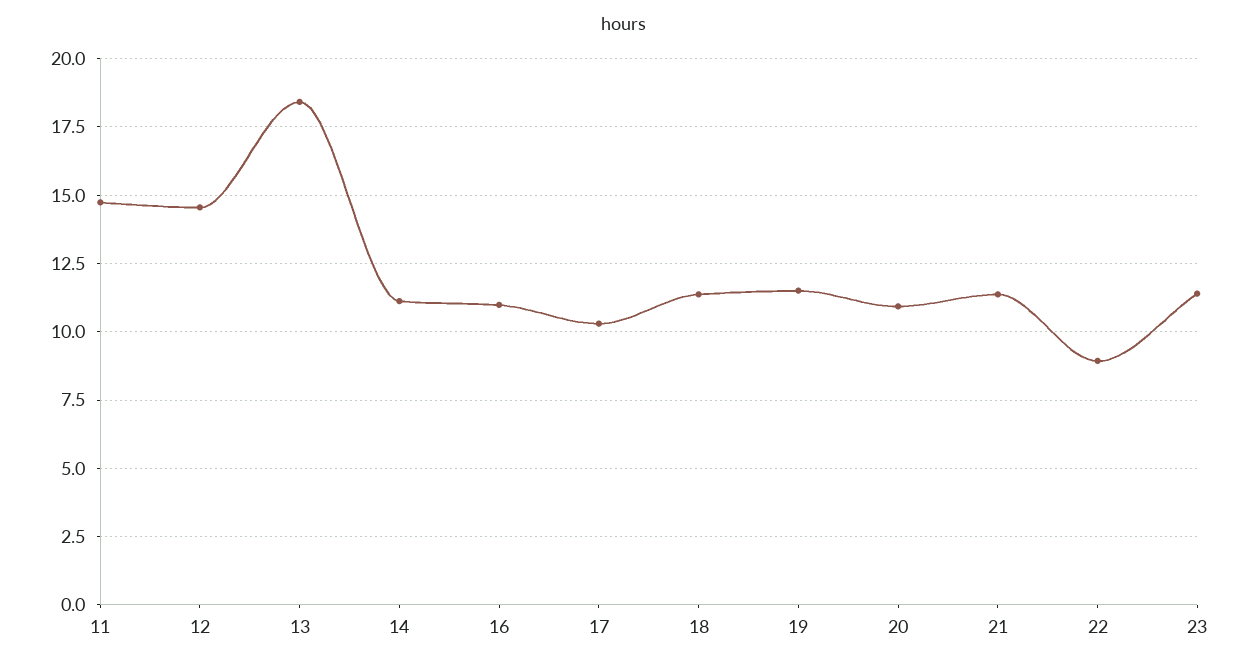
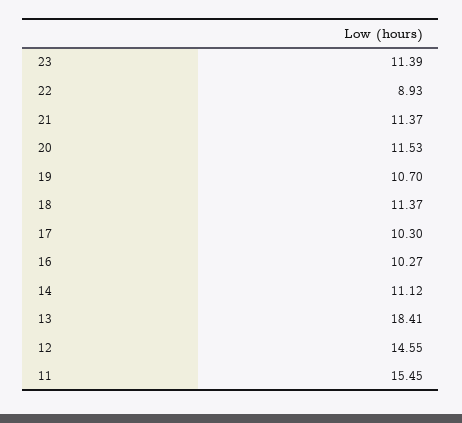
11: 14.75 -> 15.45
16: 11 -> 10.27
19: 11.5 -> 10.7
20: 11 -> 11.53

